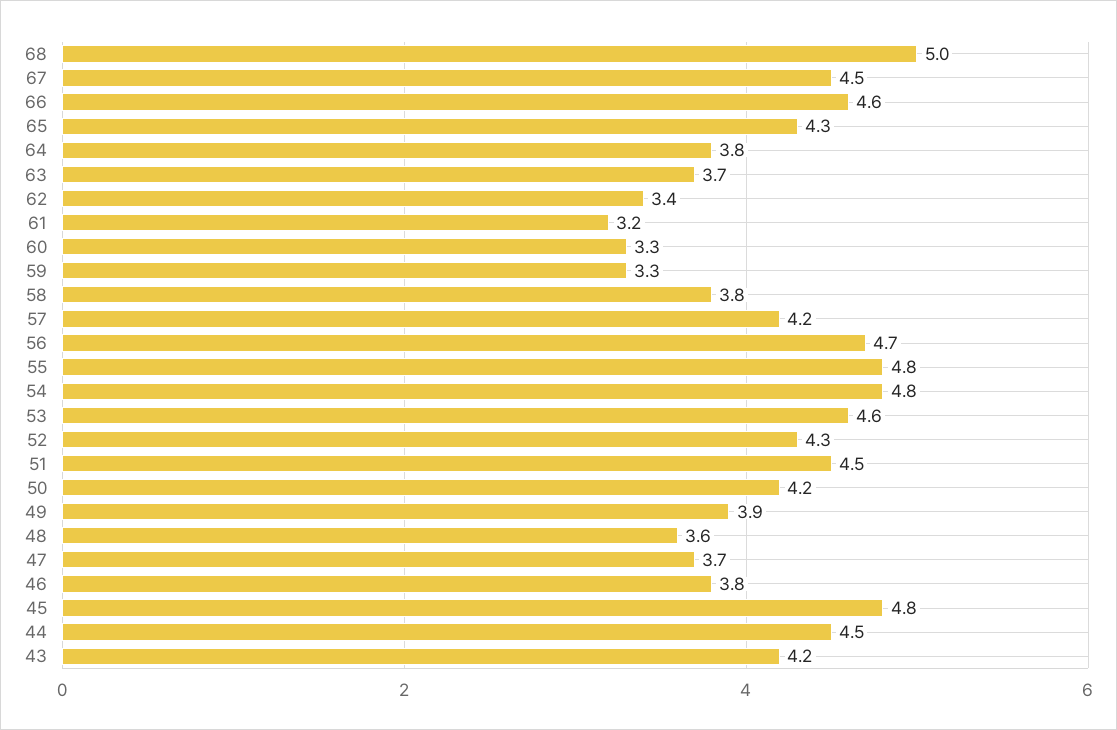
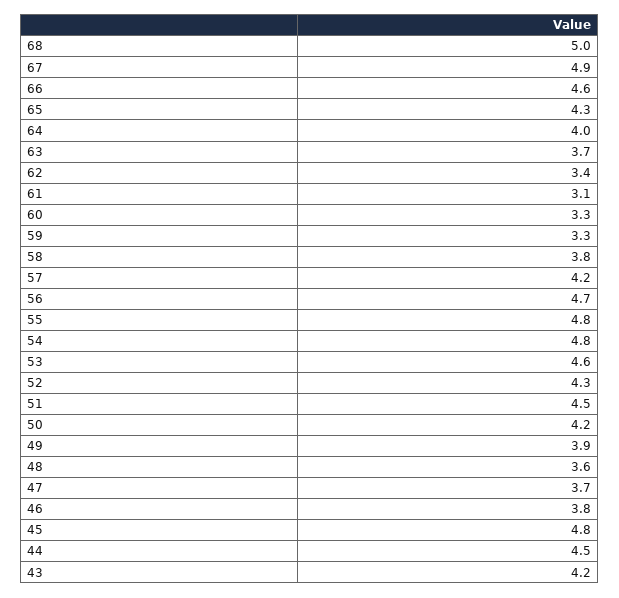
67: 4.5 -> 4.9
64: 3.8 -> 4
61: 3.2 -> 3.1

